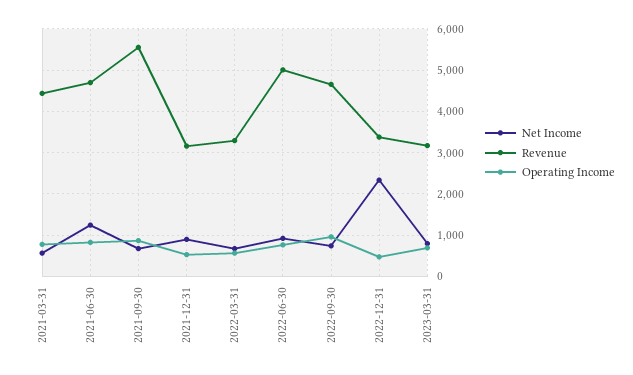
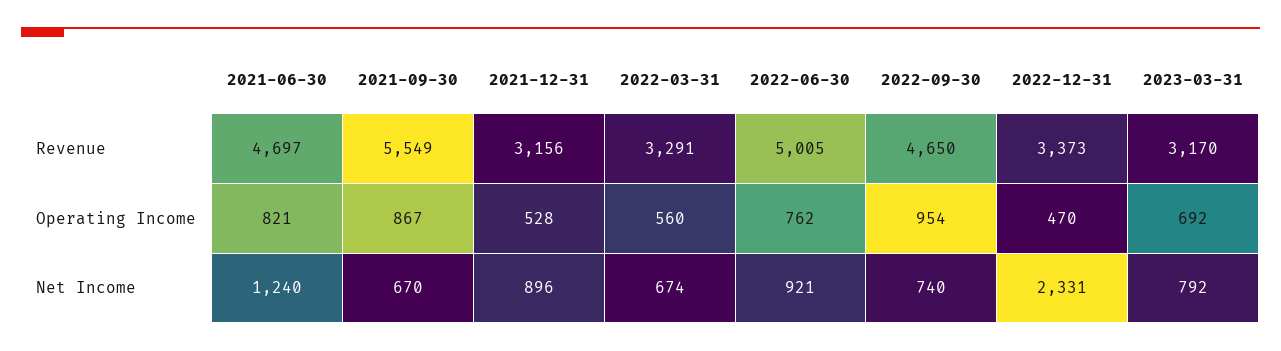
Net Income, 2021-03-31: 600 -> none
Revenue, 2021-03-31: 4400 -> none
Operating Income, 2021-03-31: 800 -> none

